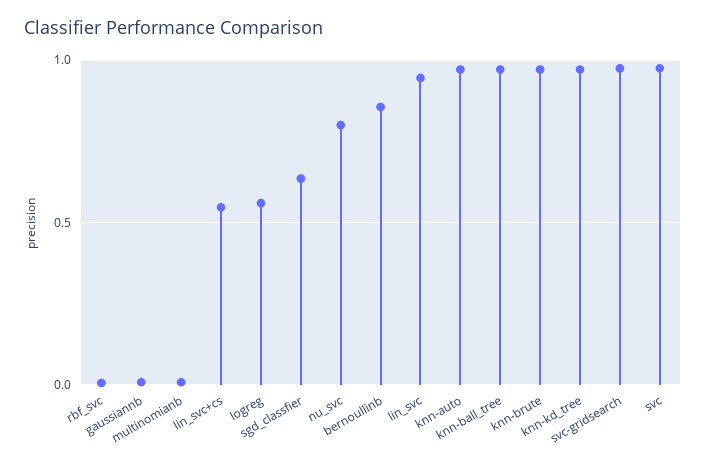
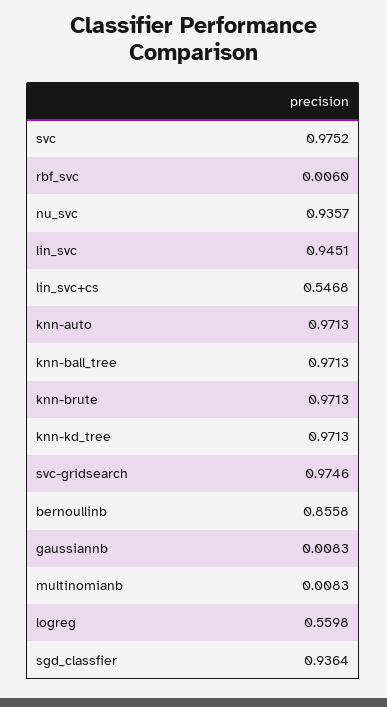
sgd_classfier: 0.65 -> 0.9364
nu_svc: 0.8 -> 0.9357

